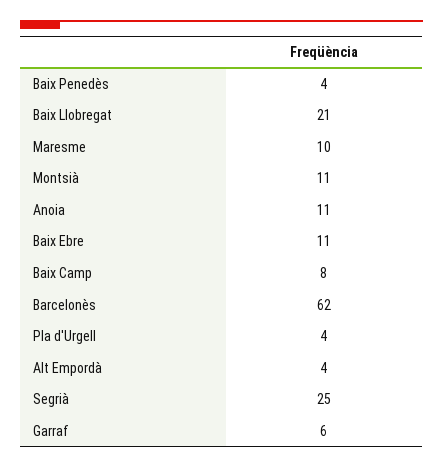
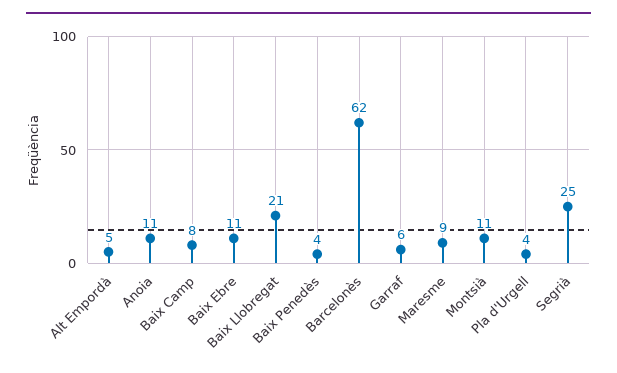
Maresme: 10 -> 9
Alt Empordà: 4 -> 5

